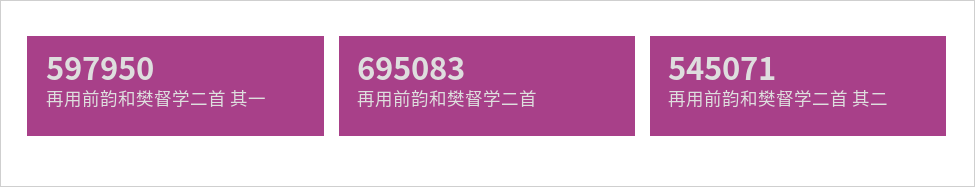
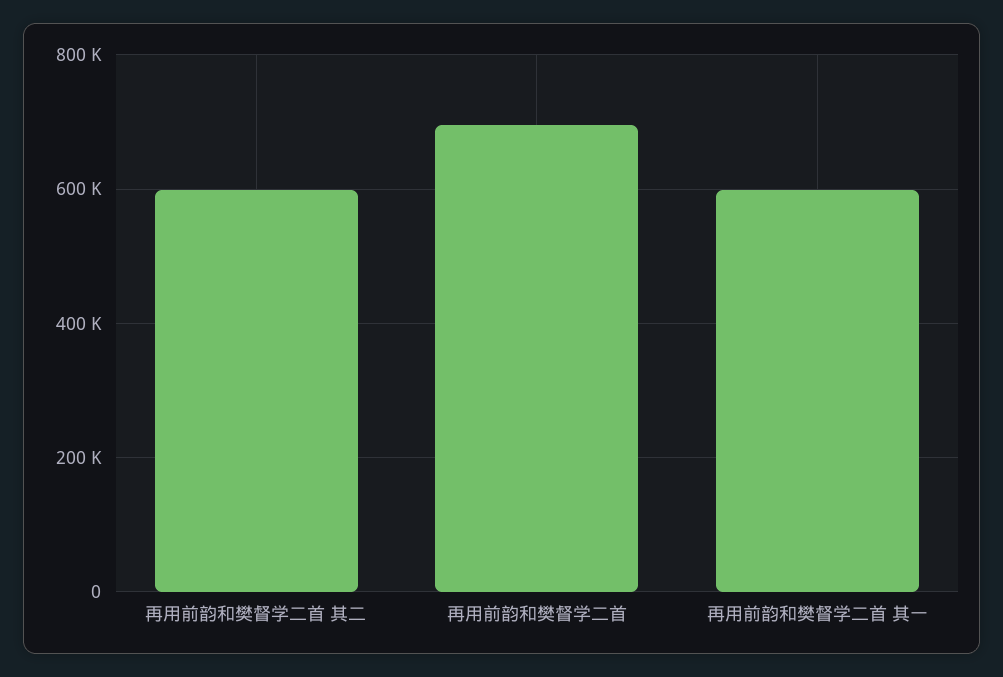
再用前韵和樊督学二首 其二: 545071 -> 600000

